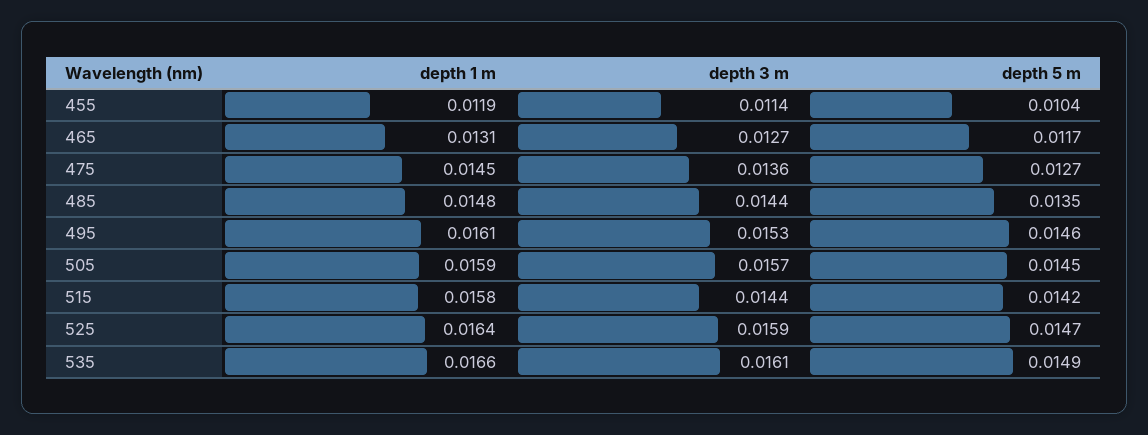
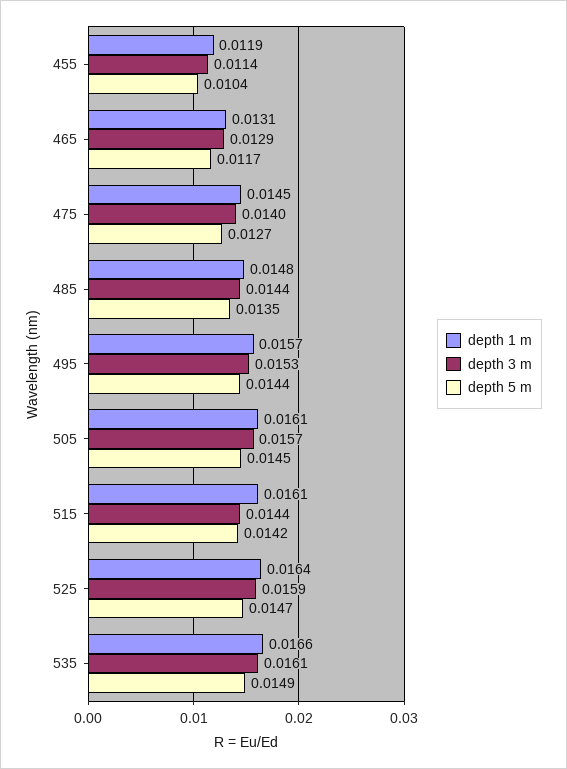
depth 3 m, 465: 0.0127 -> 0.0129
depth 3 m, 475: 0.0136 -> 0.014
depth 1 m, 495: 0.0161 -> 0.0157
depth 5 m, 495: 0.0146 -> 0.0144
depth 1 m, 505: 0.0159 -> 0.0161
depth 1 m, 515: 0.0158 -> 0.0161

